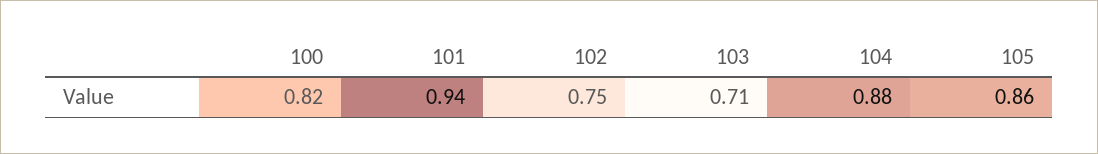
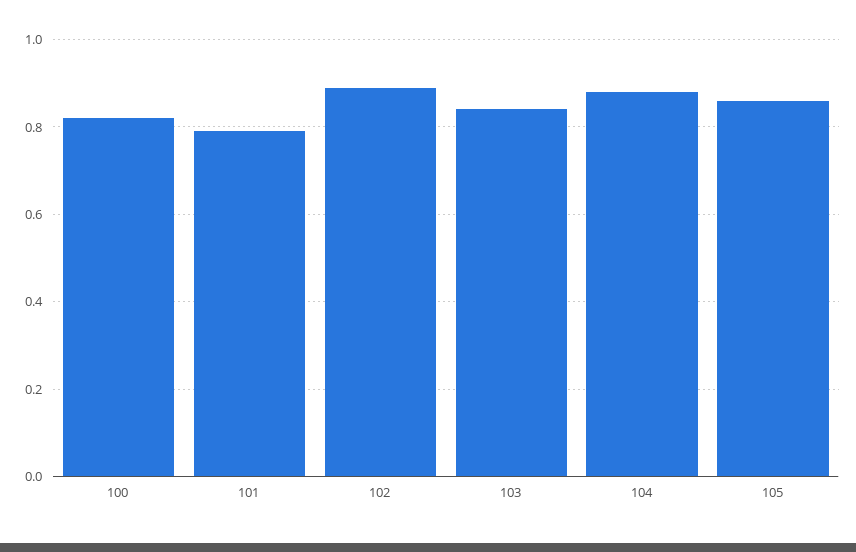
101: 0.94 -> 0.8
102: 0.75 -> 0.9
103: 0.71 -> 0.85

